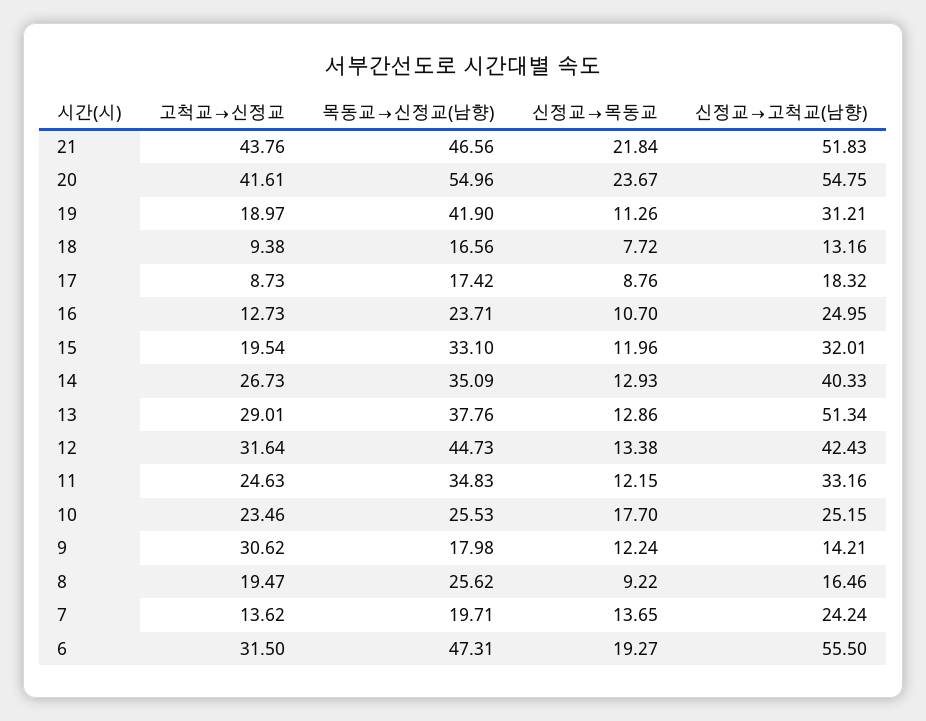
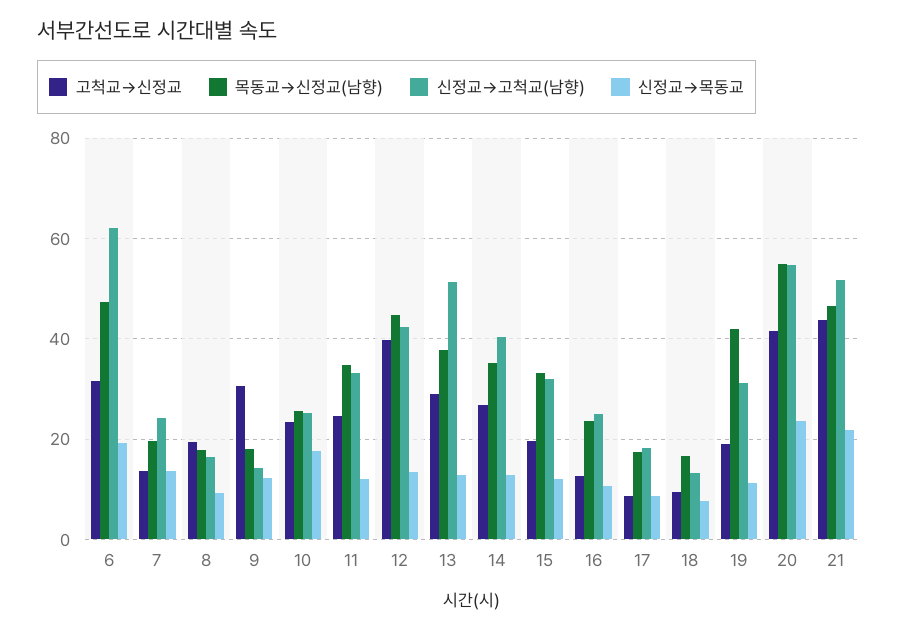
고척교→신정교, 12: 31.64 -> 40
목동교→신정교(남향), 8: 25.62 -> 18
신정교→고척교(남향), 6: 55.5 -> 62

